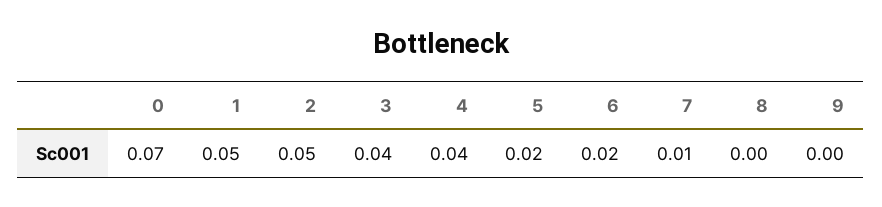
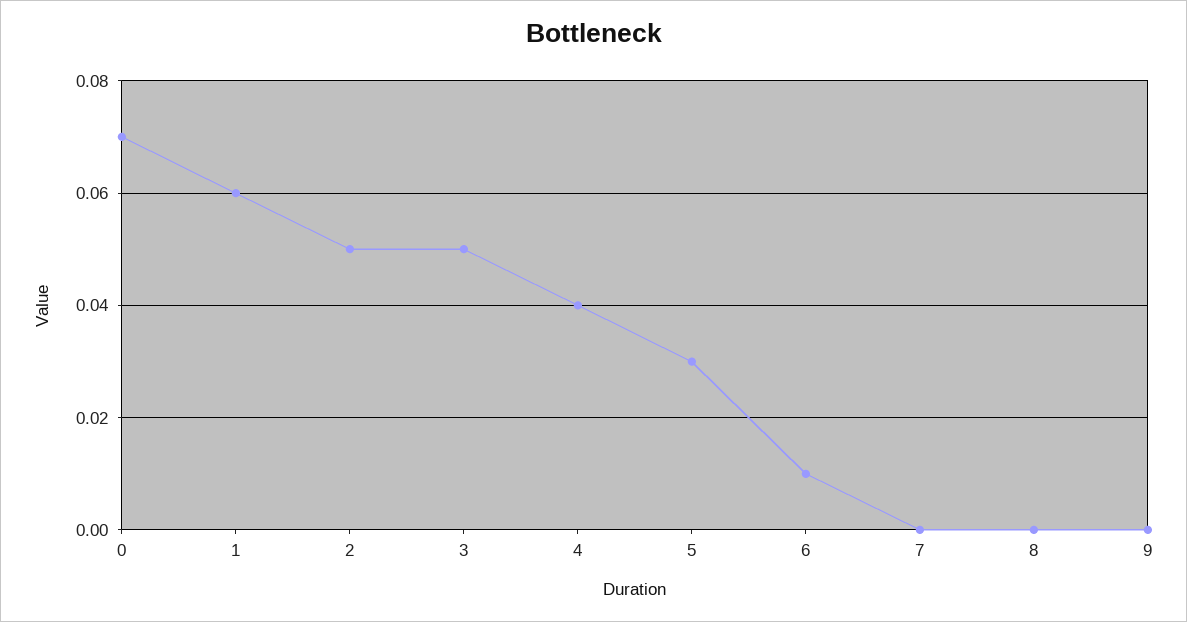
1: 0.05 -> 0.06
3: 0.04 -> 0.05
5: 0.02 -> 0.03
6: 0.02 -> 0.01
7: 0.01 -> 0

